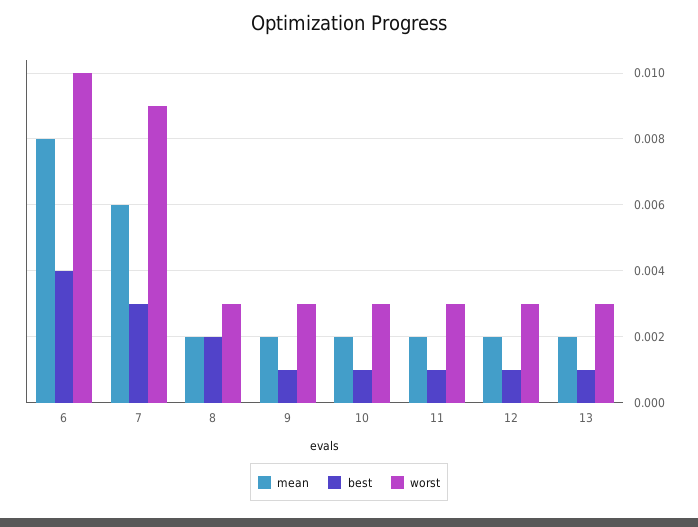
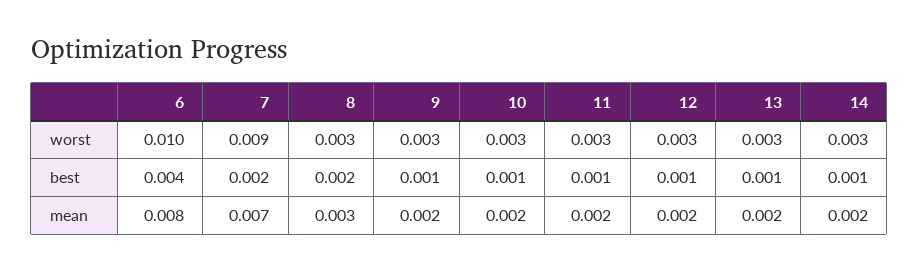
mean, 7: 0.006 -> 0.007
best, 7: 0.003 -> 0.002
mean, 8: 0.002 -> 0.003
worst, 14: none -> 0.003
best, 14: none -> 0.001
mean, 14: none -> 0.002

